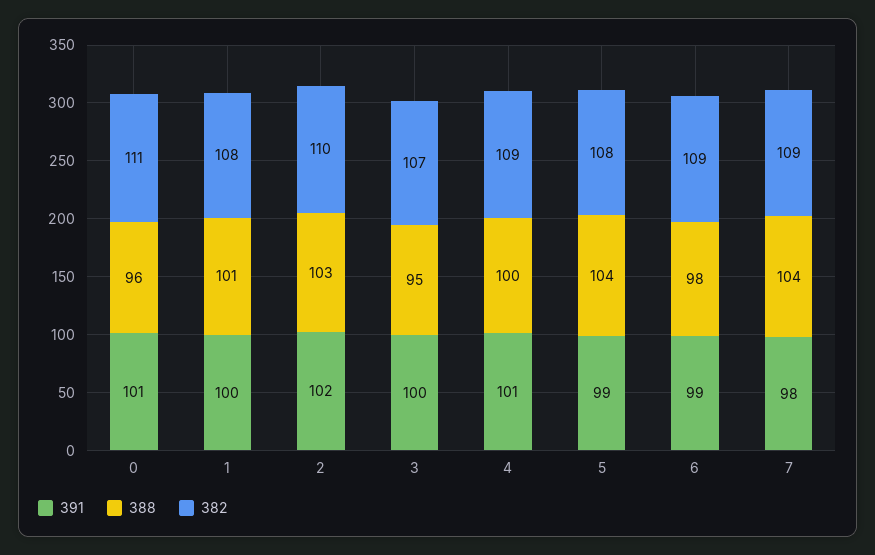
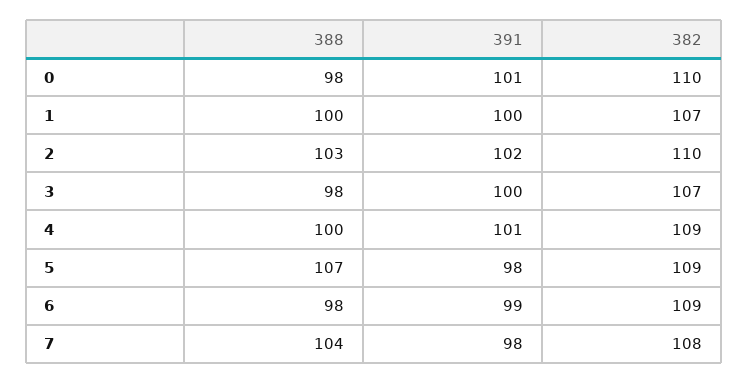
388, 0: 96 -> 98
382, 0: 111 -> 110
388, 1: 101 -> 100
382, 1: 108 -> 107
388, 3: 95 -> 98
391, 5: 99 -> 98
388, 5: 104 -> 107
382, 5: 108 -> 109
382, 7: 109 -> 108

